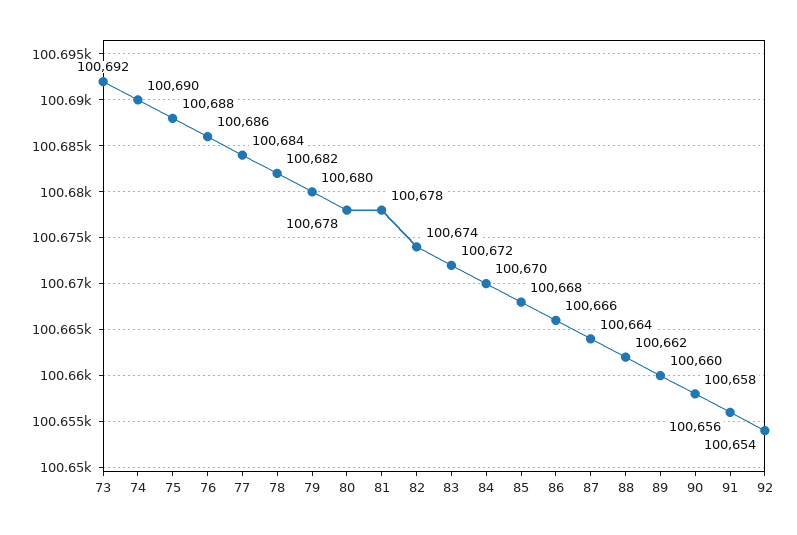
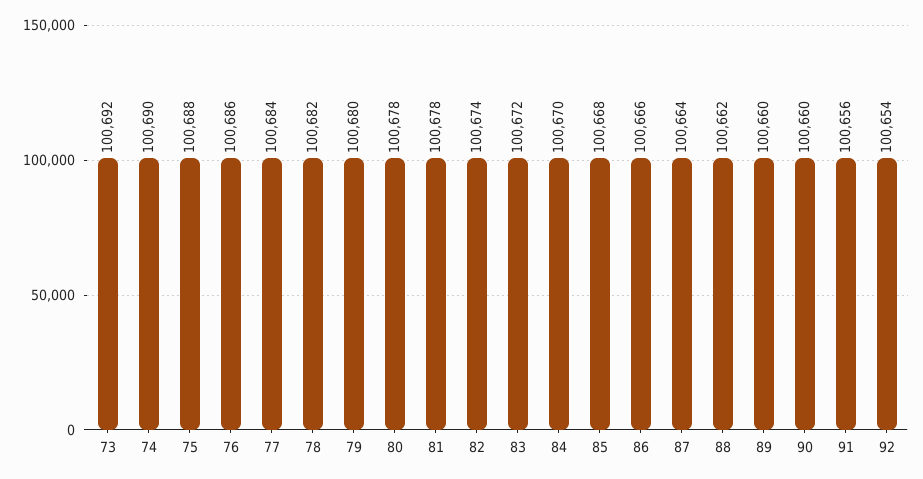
90: 100658 -> 100660

